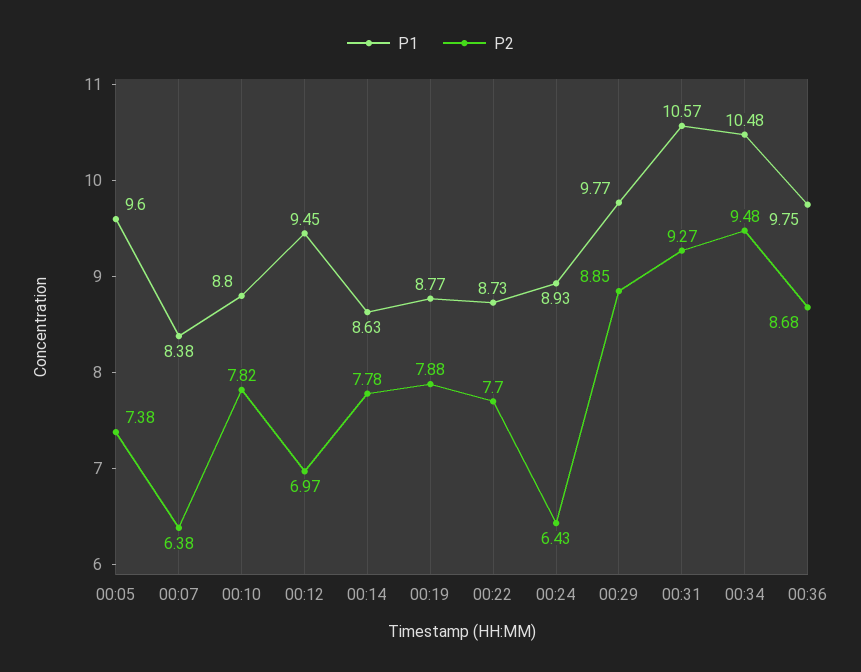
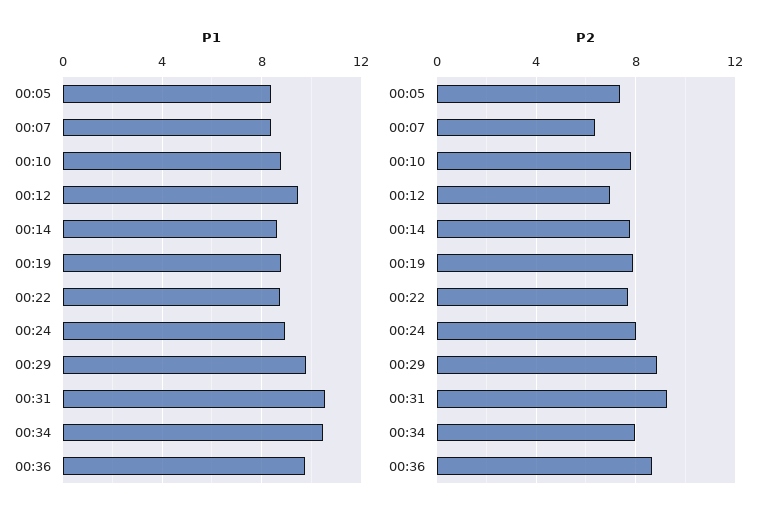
P1, 00:05: 9.6 -> 8.5
P2, 00:24: 6.43 -> 8
P2, 00:34: 9.48 -> 8

